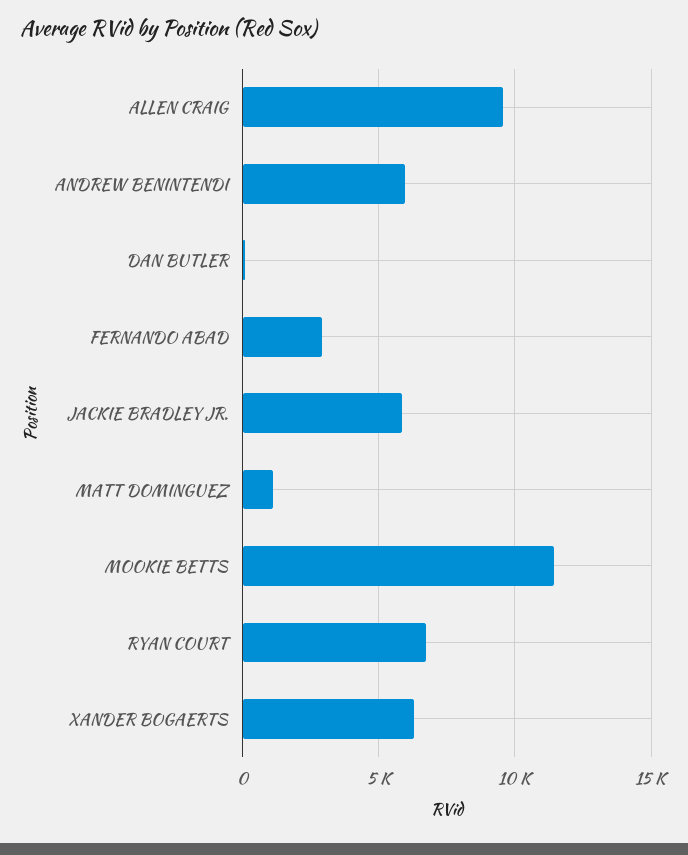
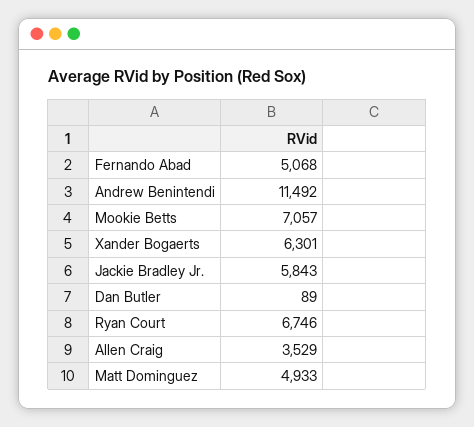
ALLEN CRAIG: 9500 -> 3529
ANDREW BENINTENDI: 6000 -> 11492
FERNANDO ABAD: 3000 -> 5068
MATT DOMINGUEZ: 1000 -> 4933
MOOKIE BETTS: 11500 -> 7057

